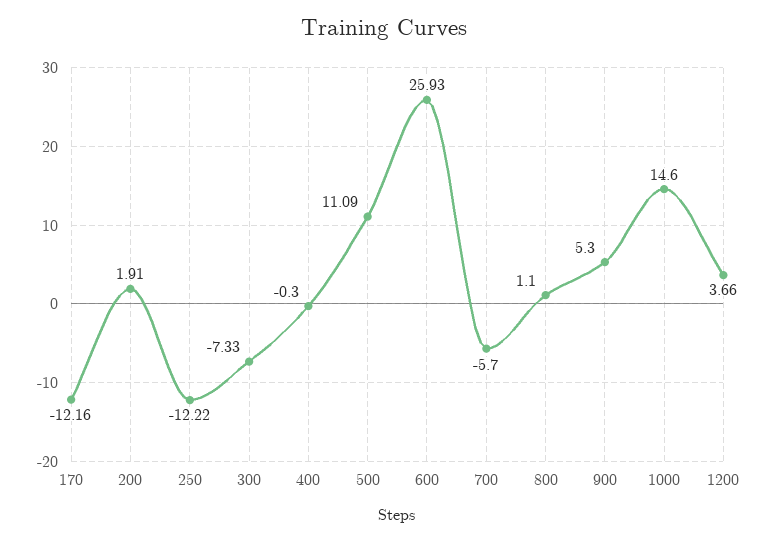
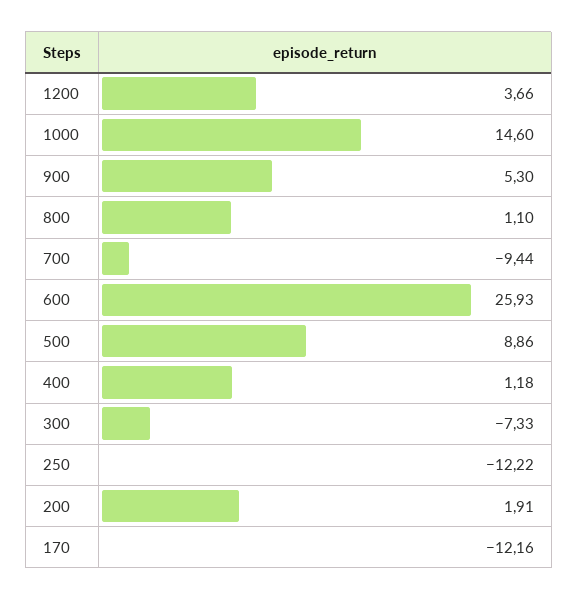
400: -0.3 -> 1.18
500: 11.09 -> 8.86
700: -5.7 -> -9.44

